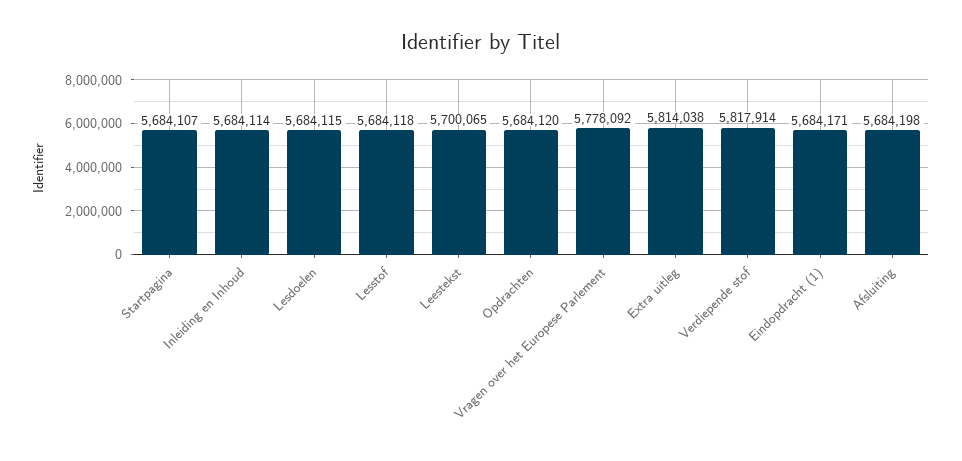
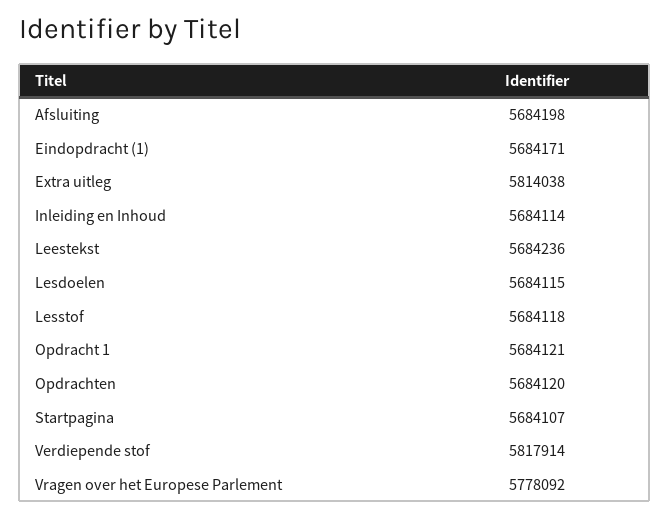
Leestekst: 5700065 -> 5684236
Opdracht 1: none -> 5684121

